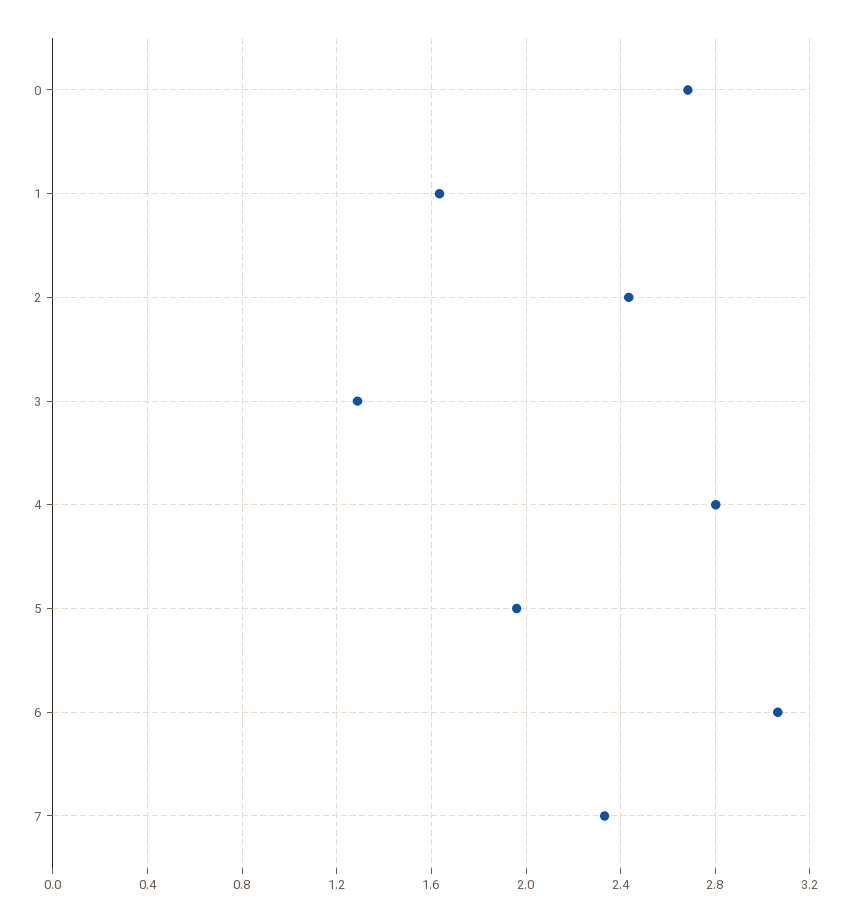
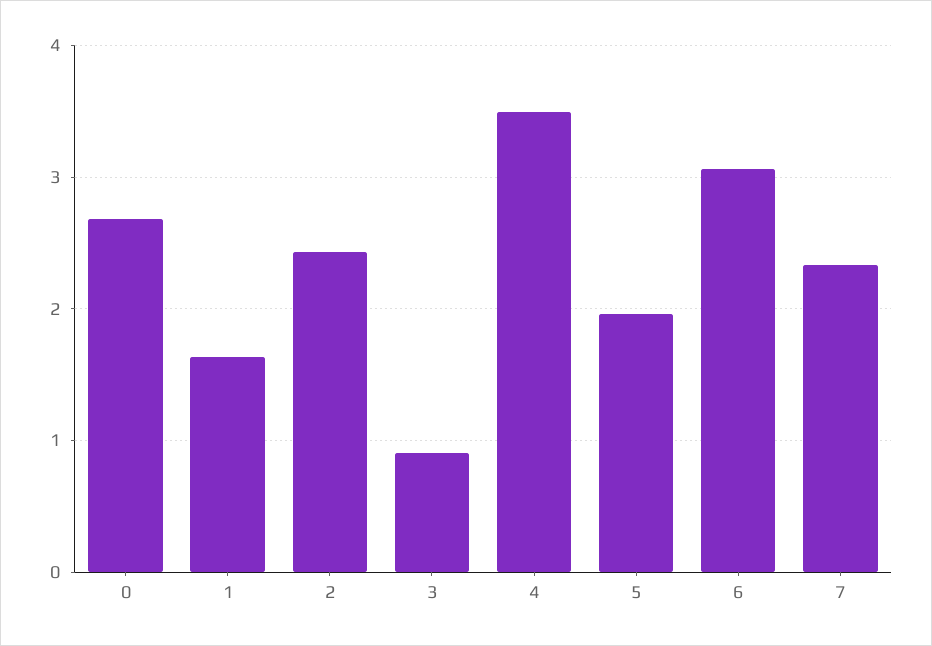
3: 1.3 -> 0.9
4: 2.8 -> 3.5

